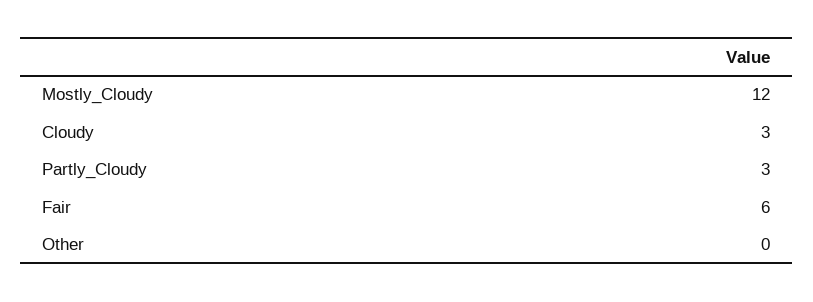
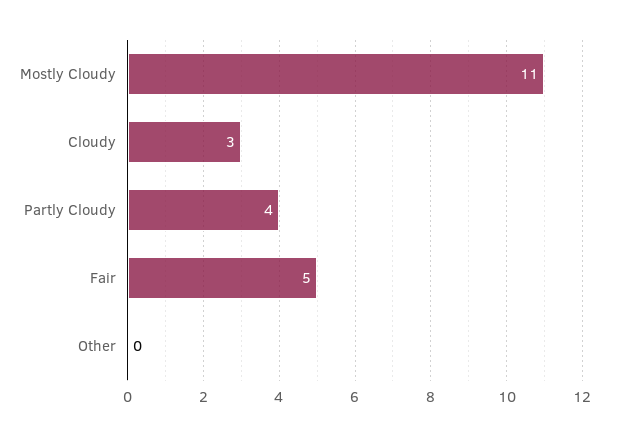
Mostly_Cloudy: 12 -> 11
Partly_Cloudy: 3 -> 4
Fair: 6 -> 5

